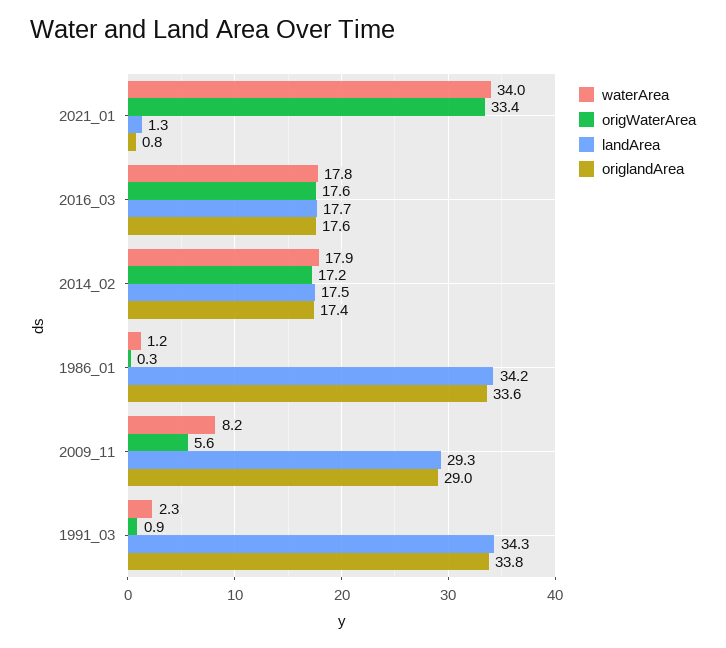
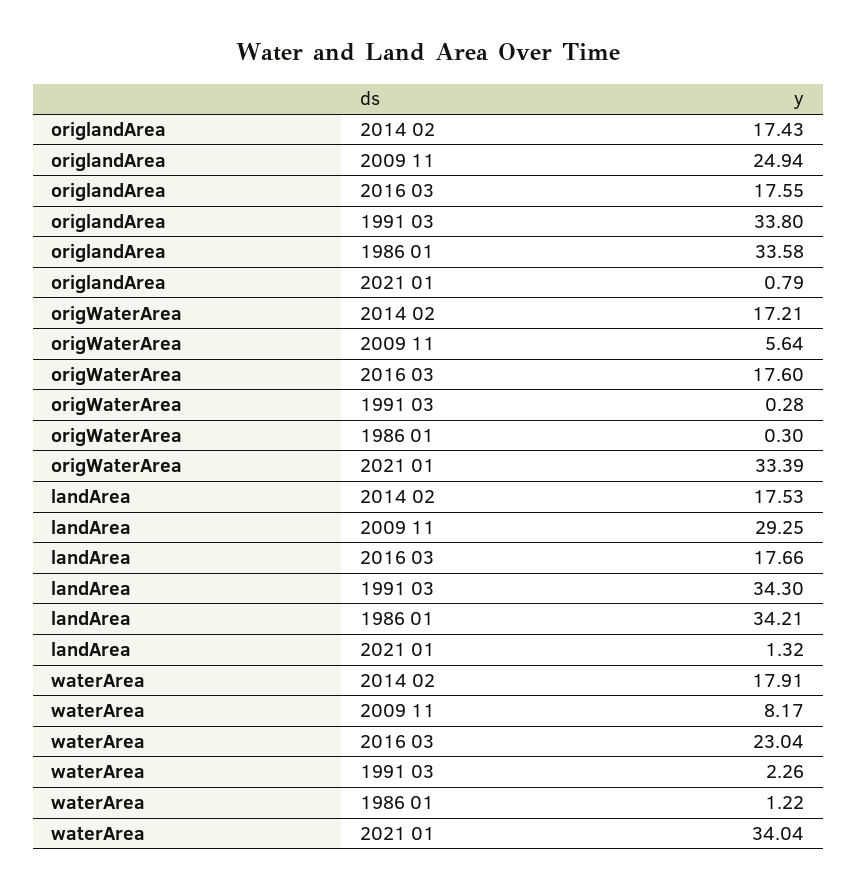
waterArea, 2016_03: 17.8 -> 23.04
origlandArea, 2009_11: 29 -> 24.94
origWaterArea, 1991_03: 0.9 -> 0.28

